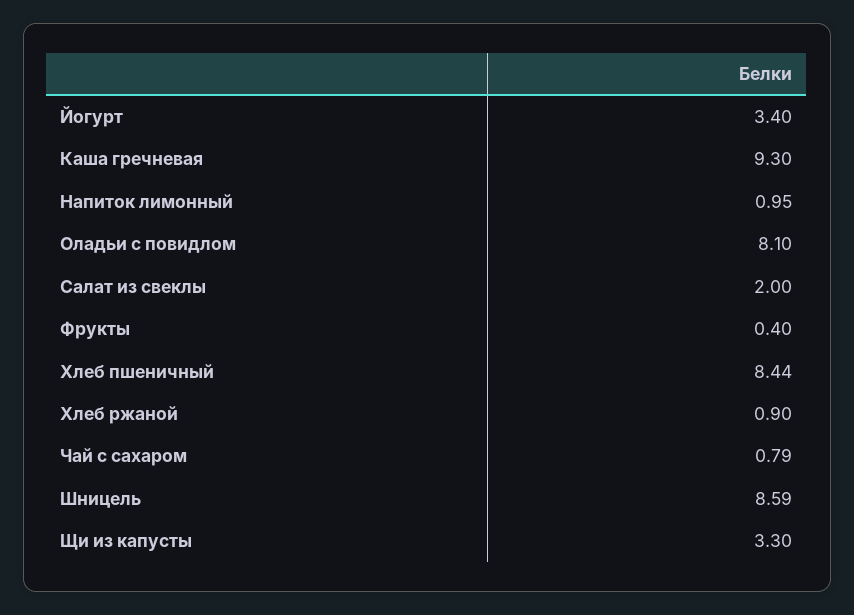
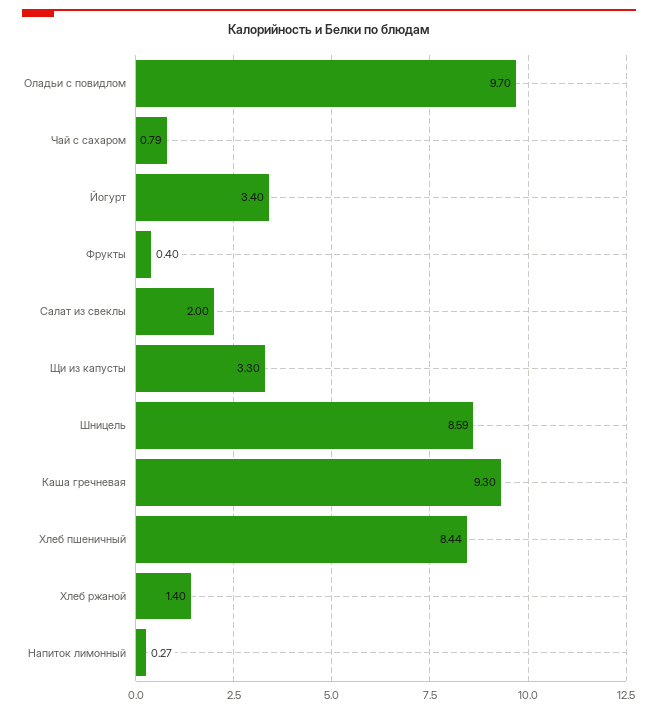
Напиток лимонный: 0.95 -> 0.27
Оладьи с повидлом: 8.1 -> 9.7
Хлеб ржаной: 0.9 -> 1.4

